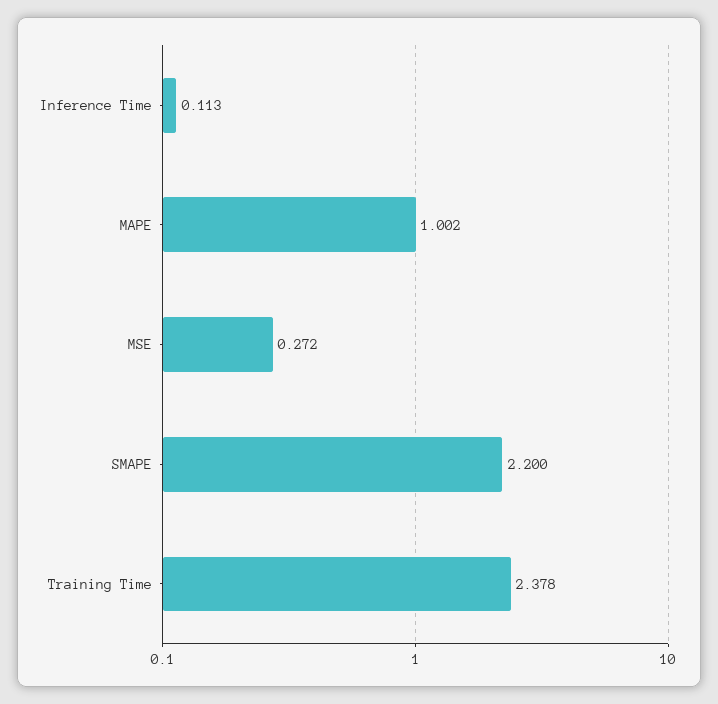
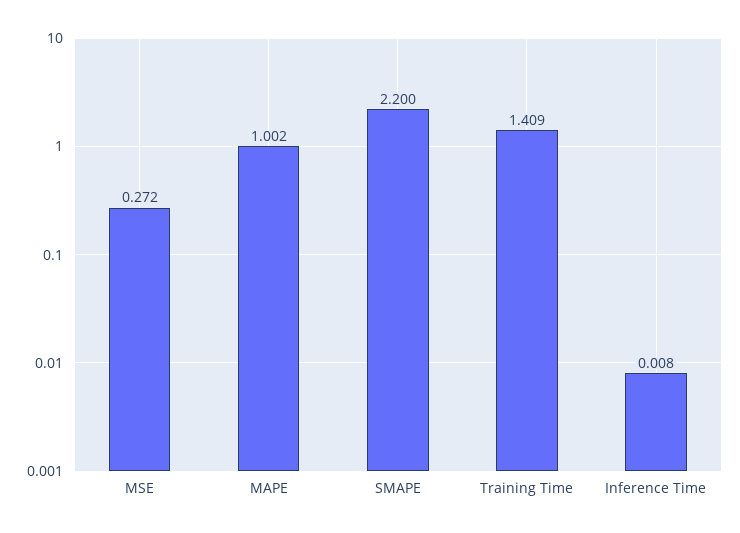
Inference Time: 0.113 -> 0.008
Training Time: 2.378 -> 1.409

